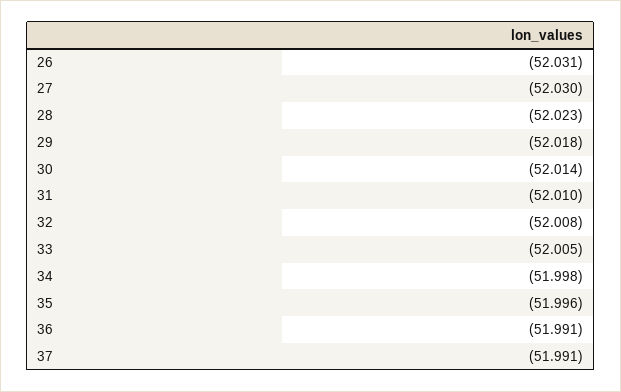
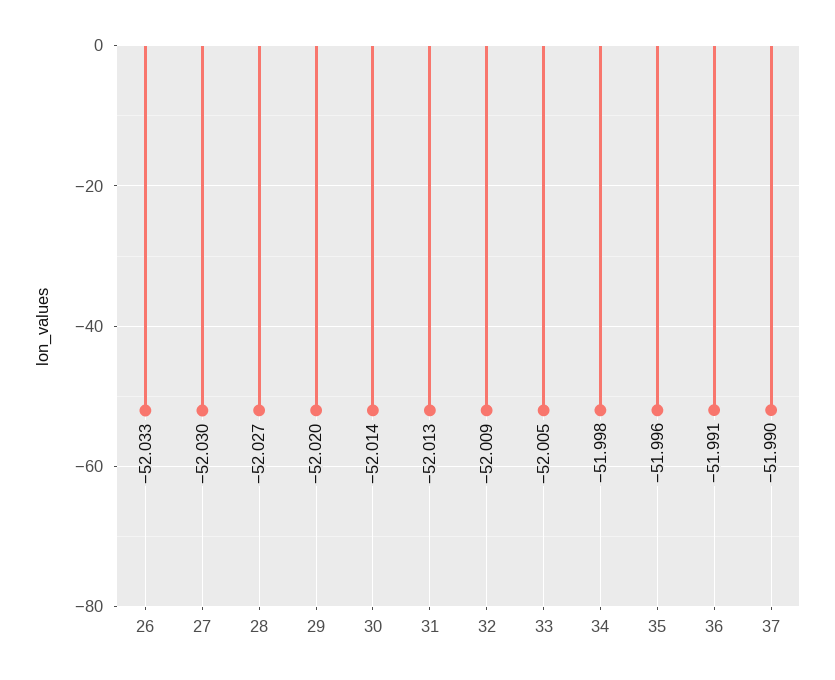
26: -52.031 -> -52.033
28: -52.023 -> -52.027
29: -52.018 -> -52.02
31: -52.01 -> -52.013
32: -52.008 -> -52.009
37: -51.991 -> -51.99

